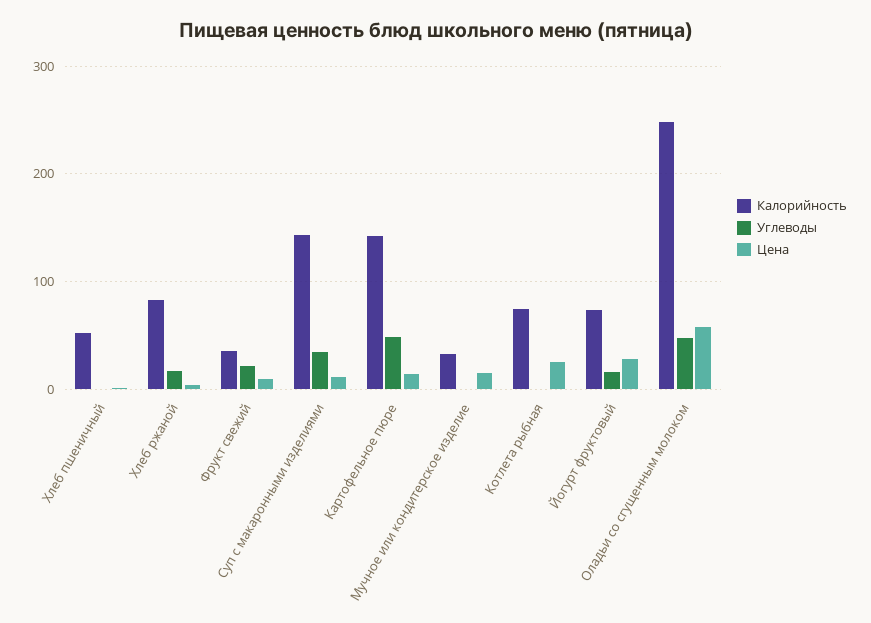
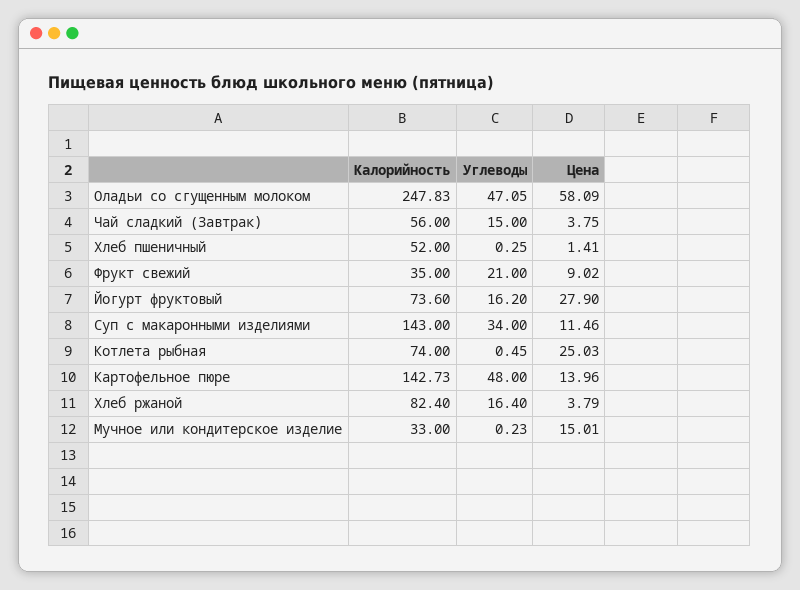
Калорийность, Чай сладкий (Завтрак): none -> 56
Углеводы, Чай сладкий (Завтрак): none -> 15
Цена, Чай сладкий (Завтрак): none -> 3.75

